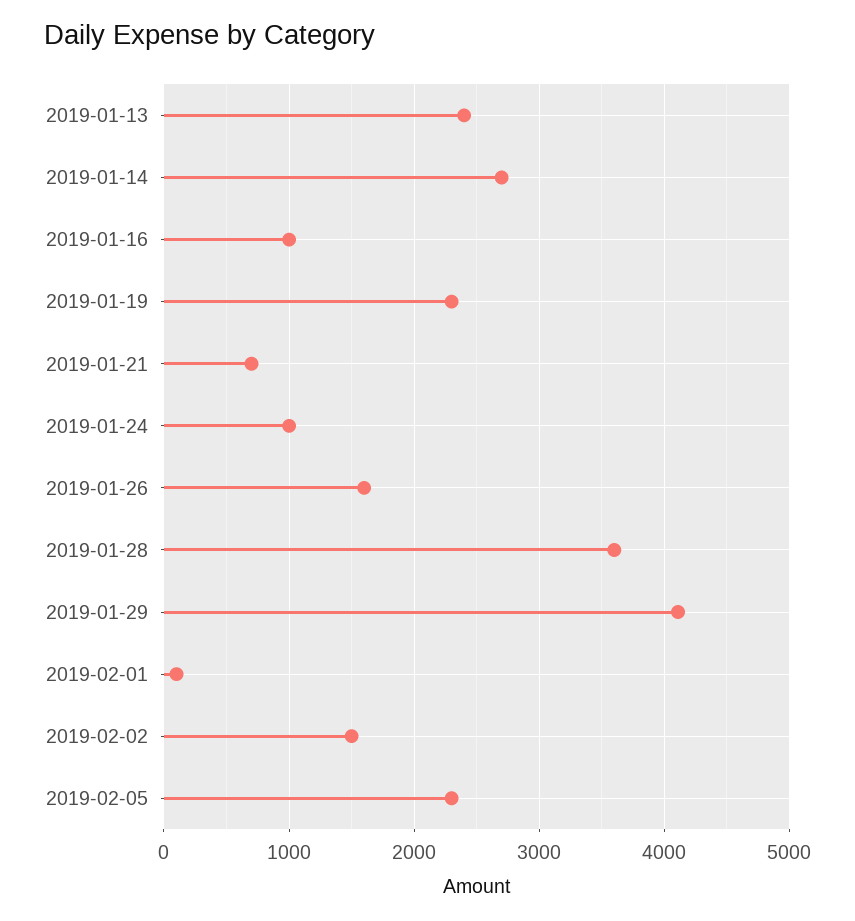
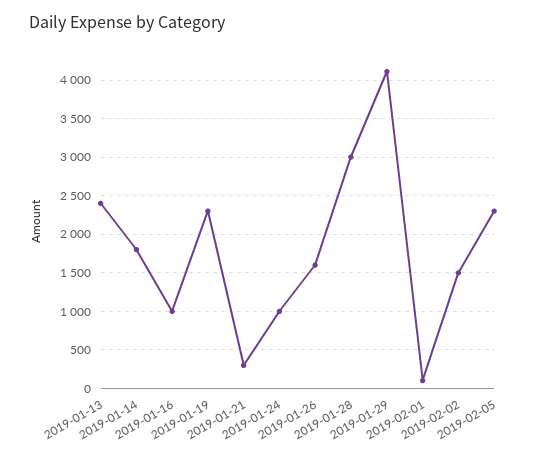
2019-01-14: 2700 -> 1800
2019-01-21: 700 -> 300
2019-01-28: 3600 -> 3000

